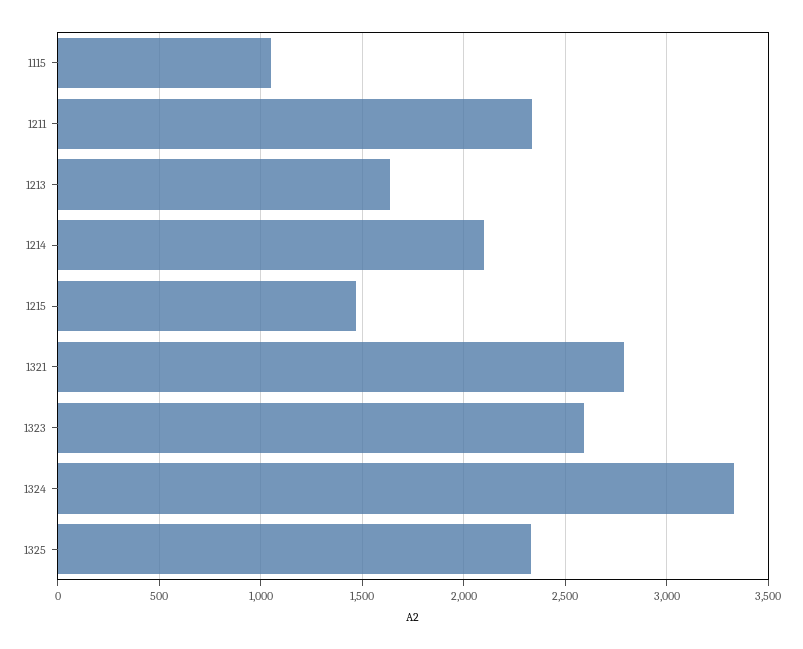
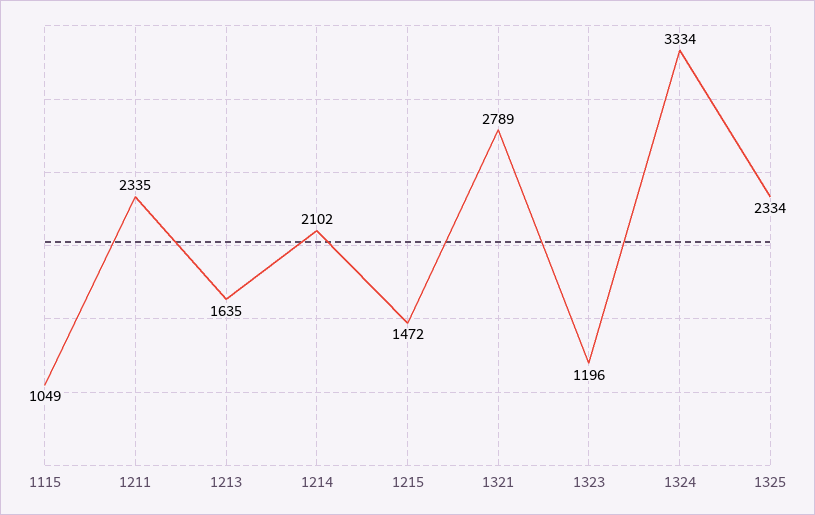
1323: 2600 -> 1196

